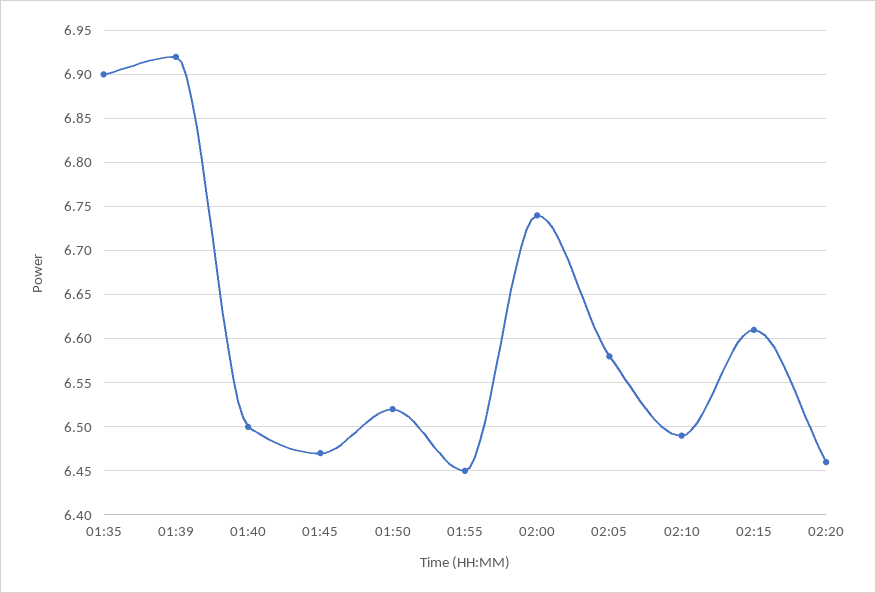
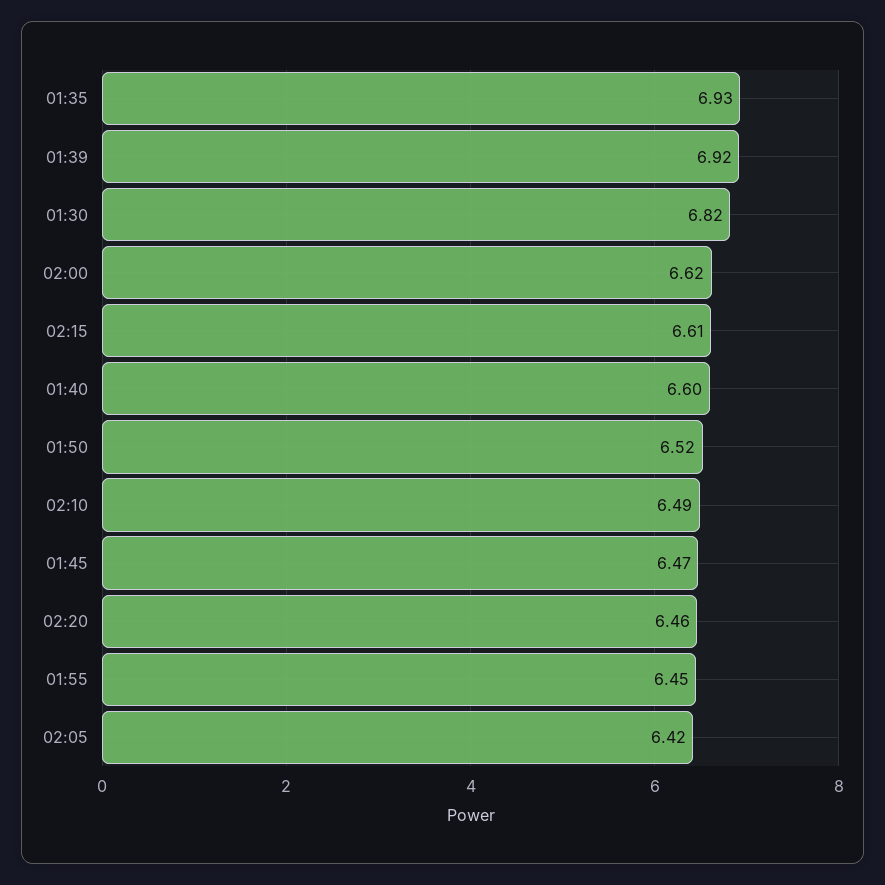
01:35: 6.9 -> 6.93
01:40: 6.5 -> 6.6
02:00: 6.74 -> 6.62
02:05: 6.58 -> 6.42
01:30: none -> 6.82

